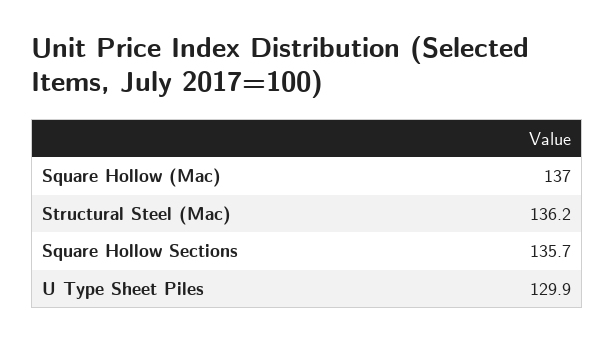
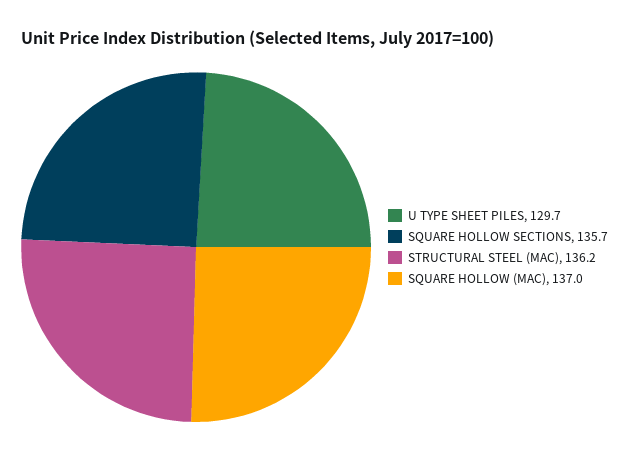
U Type Sheet Piles: 129.9 -> 129.7

